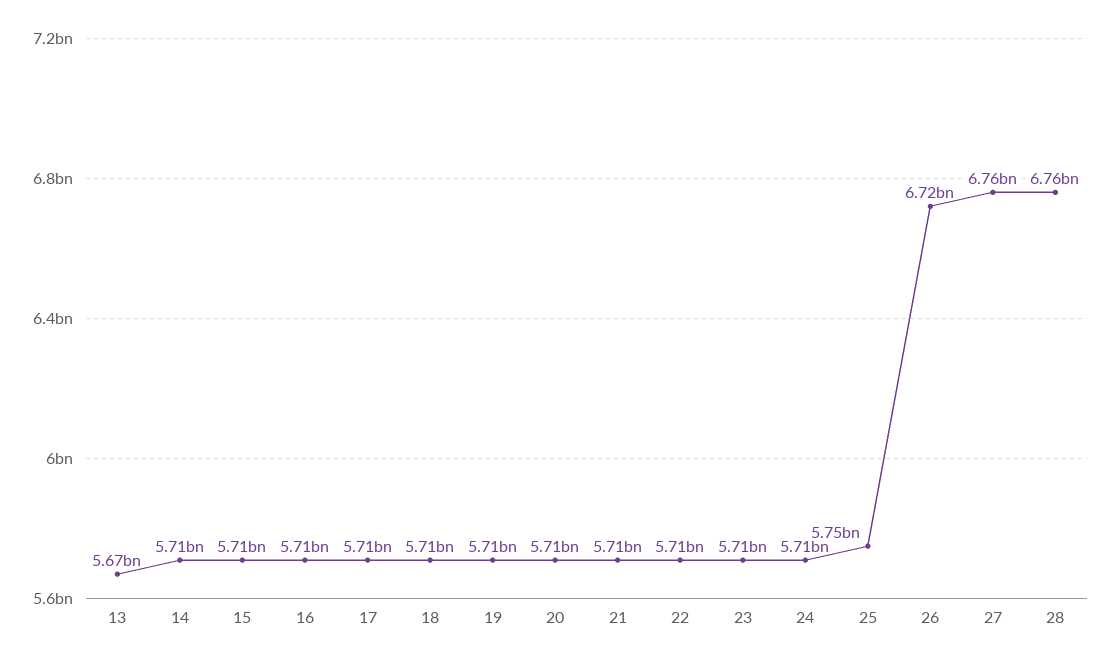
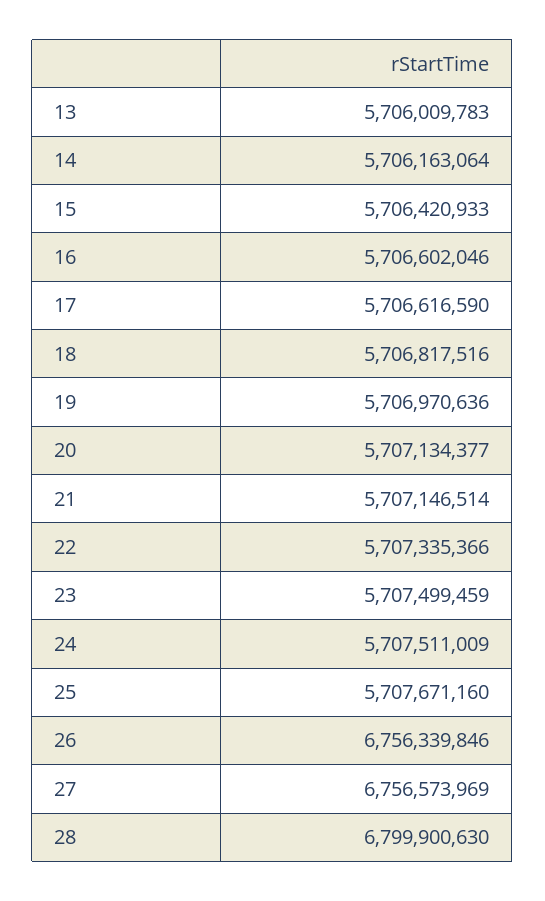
13: 5670000000 -> 5706009783
25: 5750000000 -> 5707671160
26: 6720000000 -> 6756339846
28: 6760000000 -> 6799900630

